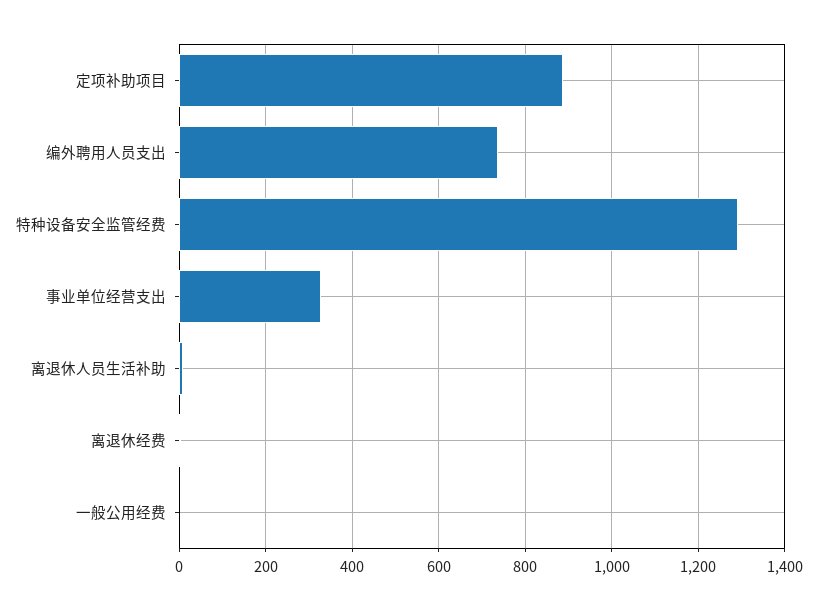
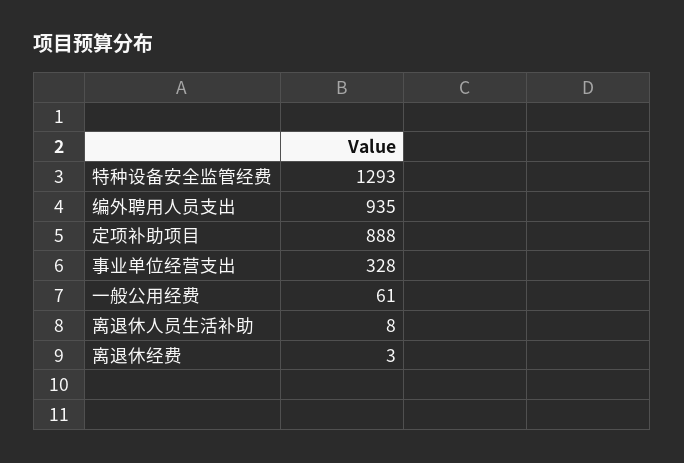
编外聘用人员支出: 740 -> 935
一般公用经费: 0 -> 61

